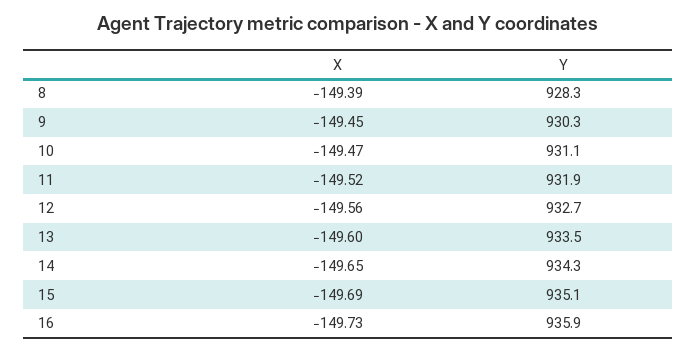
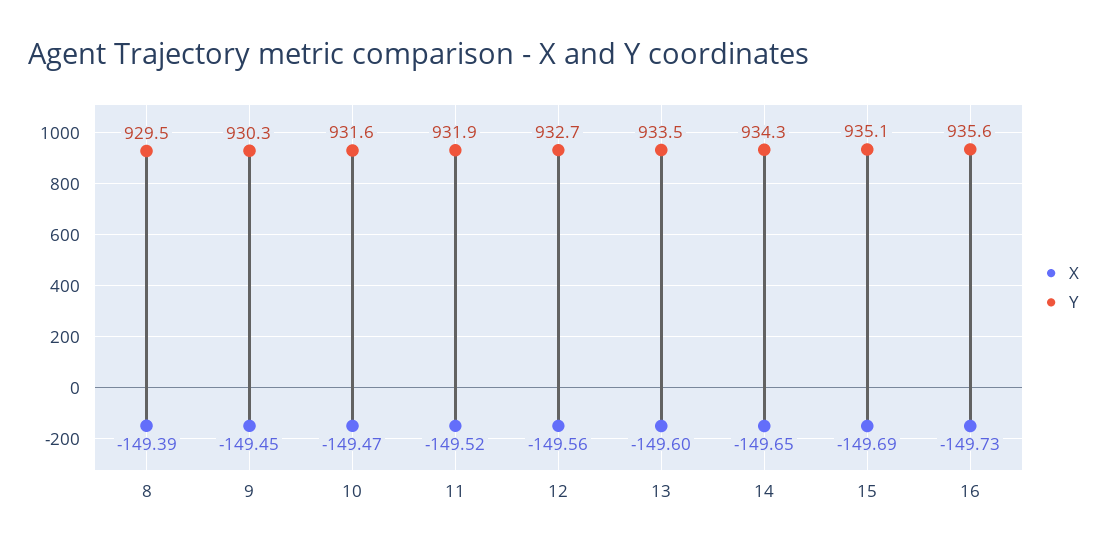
Y, 8: 928.3 -> 929.5
Y, 10: 931.1 -> 931.6
Y, 16: 935.9 -> 935.6

